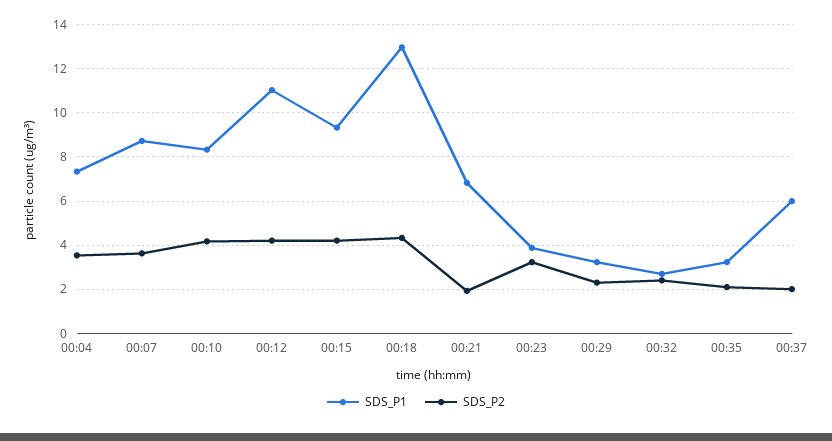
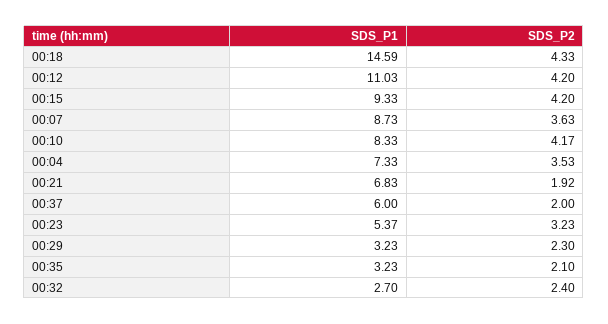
SDS_P1, 00:18: 13 -> 14.59
SDS_P1, 00:23: 4 -> 5.37

